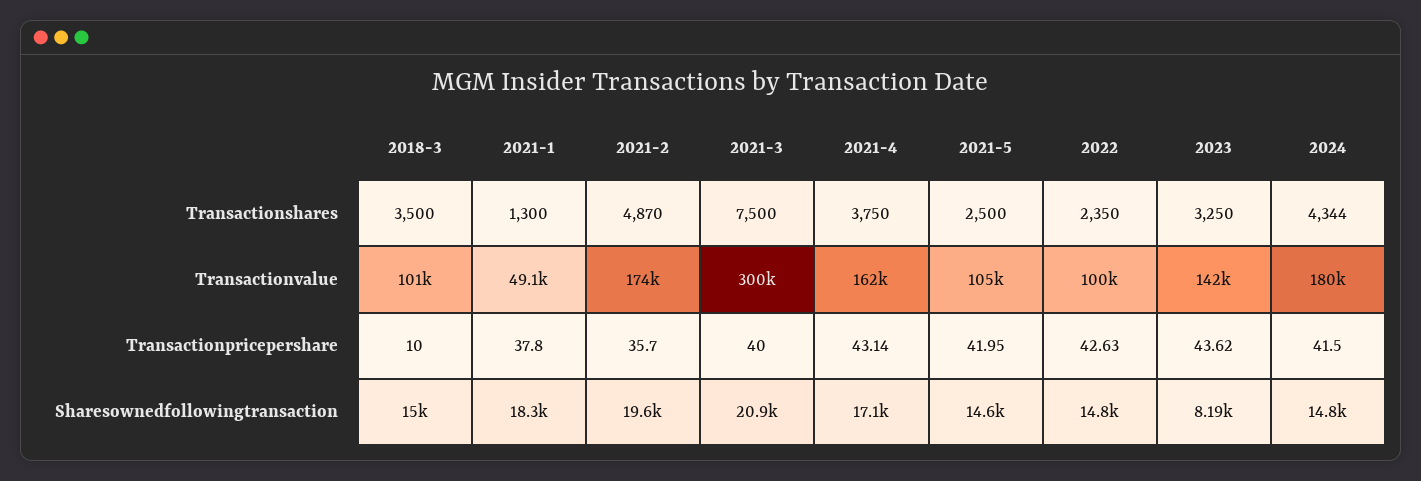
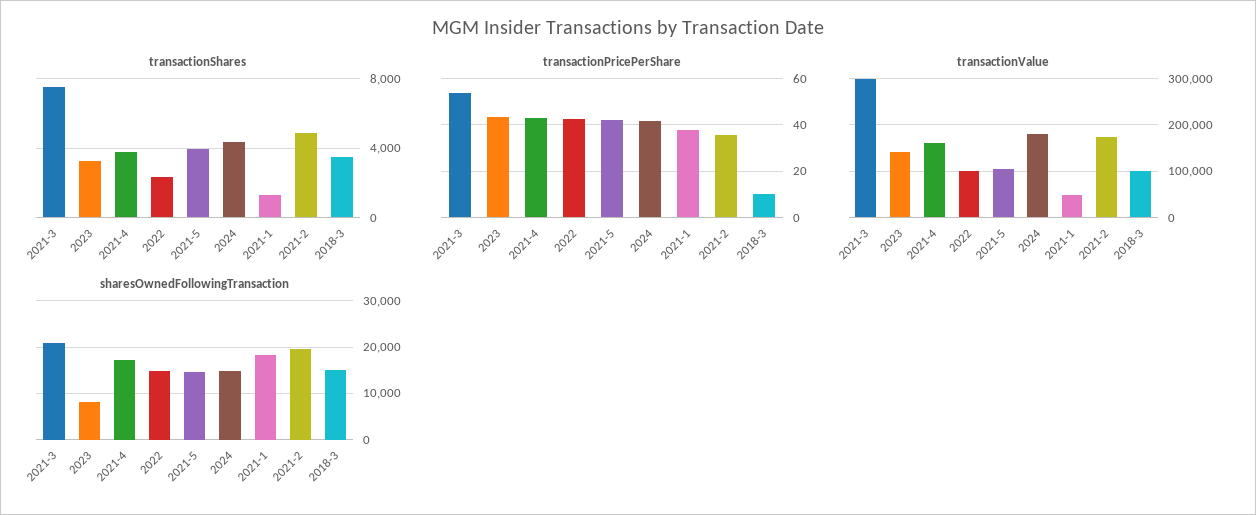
Transactionshares, 2021-5: 2500 -> 4000
Transactionpricepershare, 2021-3: 40 -> 55

